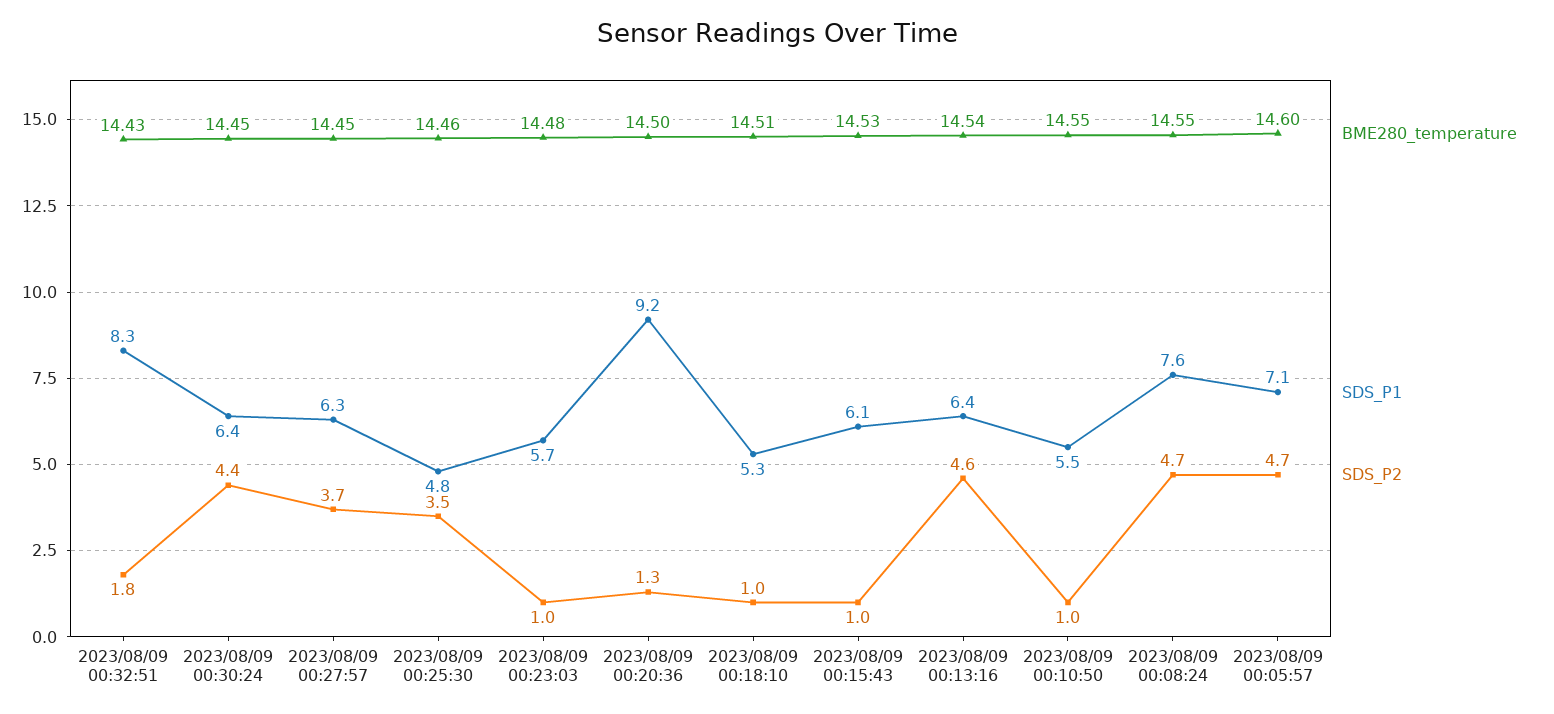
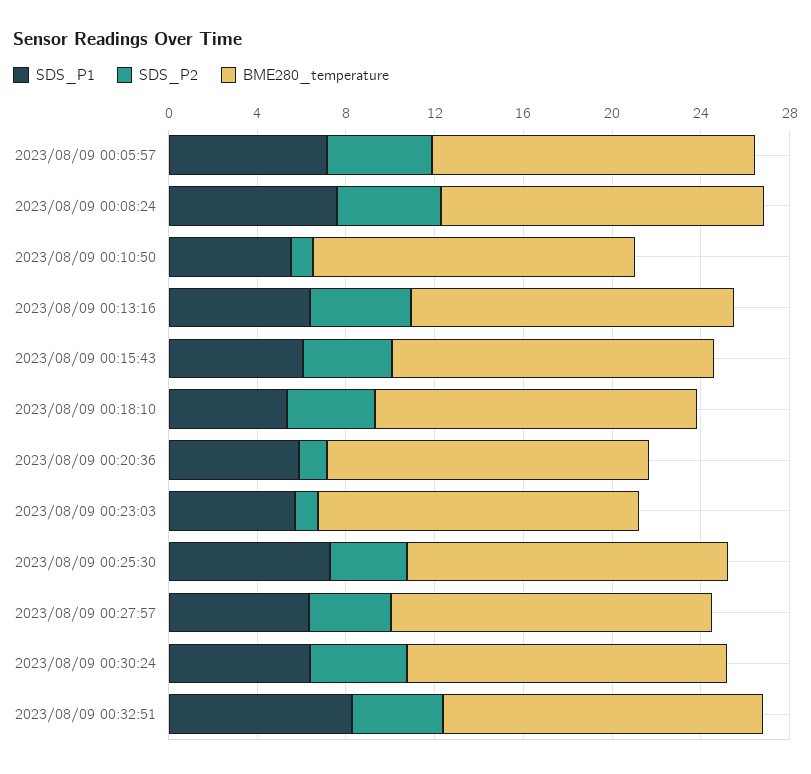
SDS_P2, 2023/08/09 00:32:51: 1.8 -> 4
SDS_P1, 2023/08/09 00:25:30: 4.8 -> 7
SDS_P1, 2023/08/09 00:20:36: 9.2 -> 6
SDS_P2, 2023/08/09 00:18:10: 1 -> 4
SDS_P2, 2023/08/09 00:15:43: 1 -> 4

